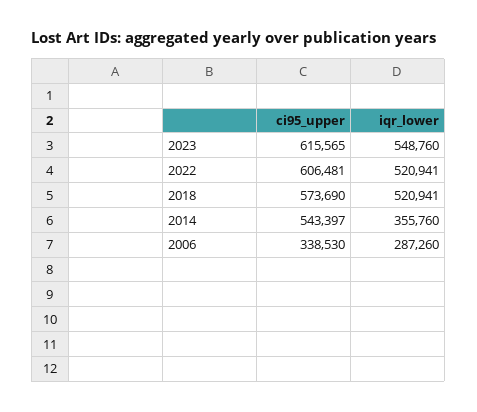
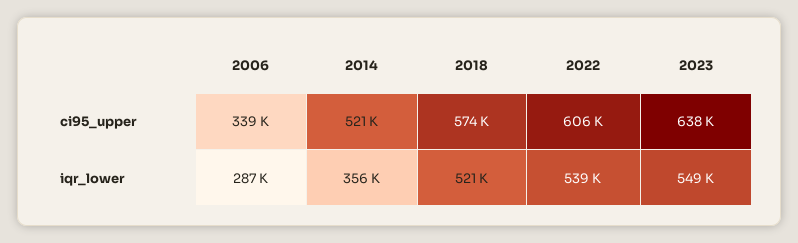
ci95_upper, 2023: 615565 -> 638000
iqr_lower, 2022: 520941 -> 539000
ci95_upper, 2014: 543397 -> 521000

